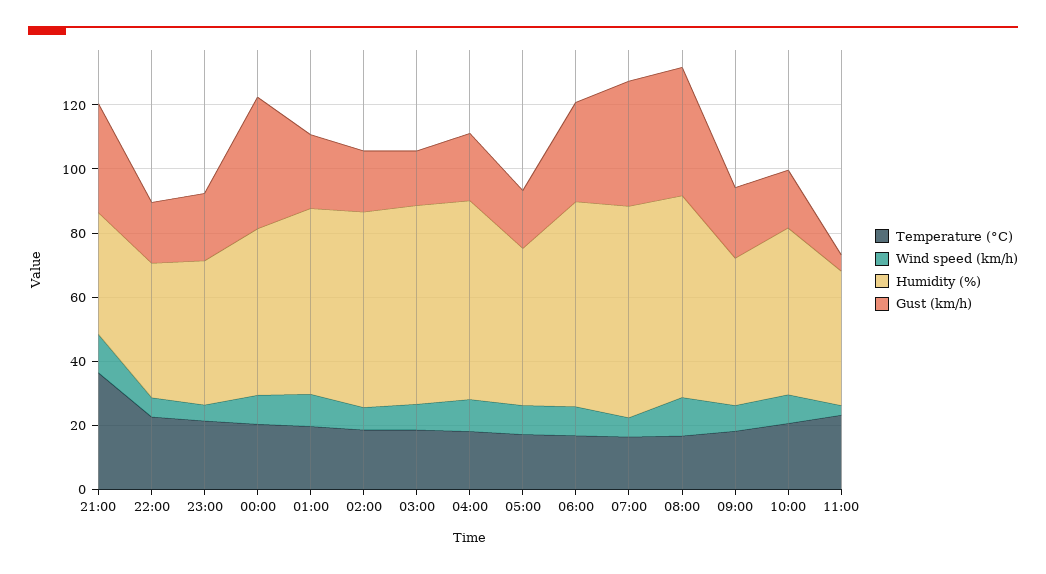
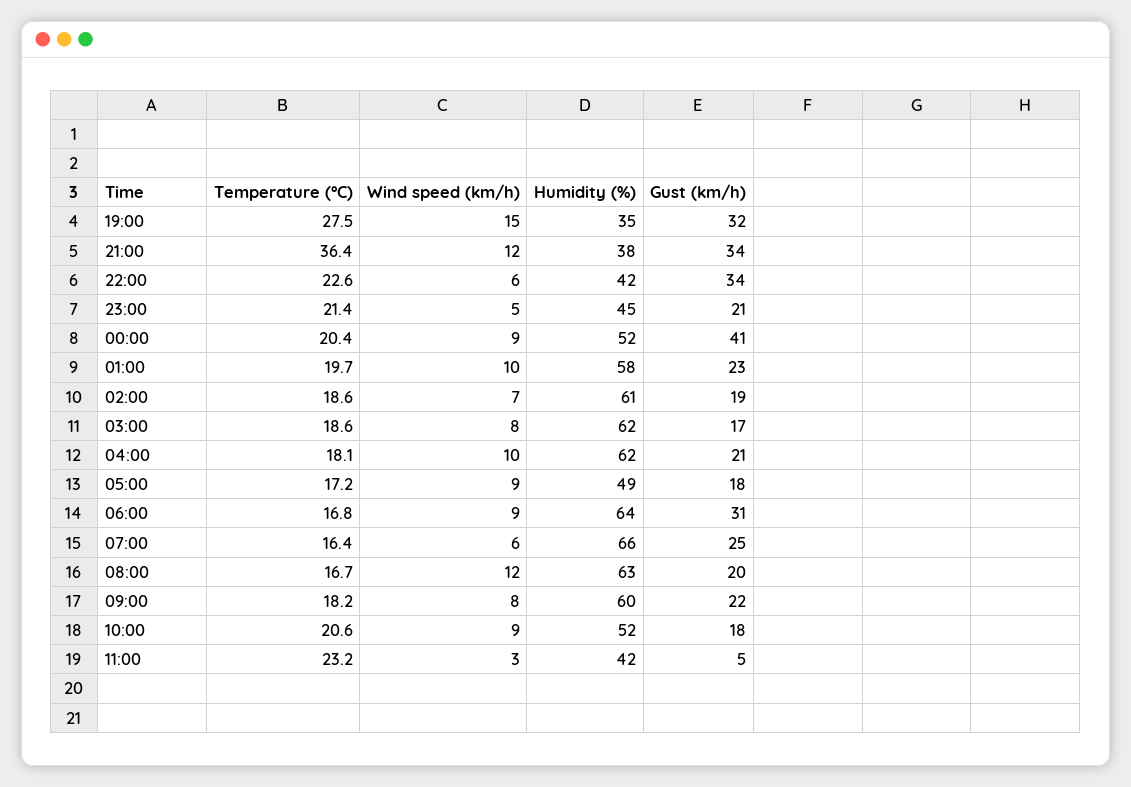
Gust (km/h), 22:00: 20 -> 34
Gust (km/h), 07:00: 40 -> 25
Gust (km/h), 08:00: 40 -> 20
Humidity (%), 09:00: 45 -> 60
Temperature (°C), 19:00: none -> 27.5
Wind speed (km/h), 19:00: none -> 15
Humidity (%), 19:00: none -> 35
Gust (km/h), 19:00: none -> 32

